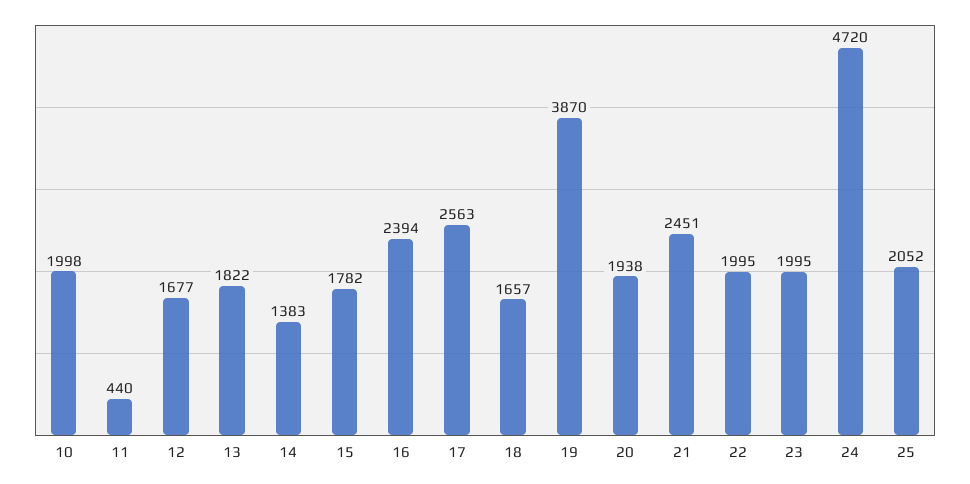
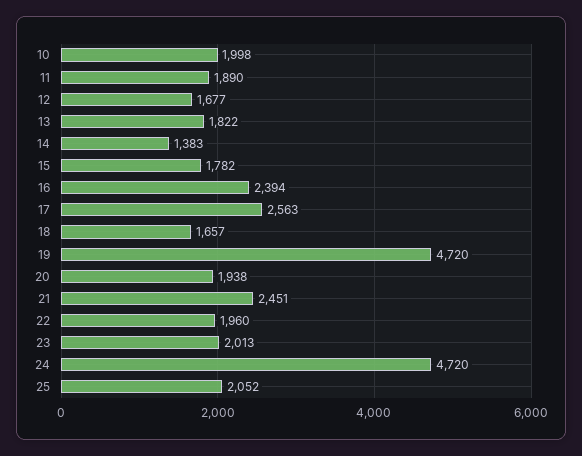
11: 440 -> 1890
19: 3870 -> 4720
22: 1995 -> 1960
23: 1995 -> 2013

